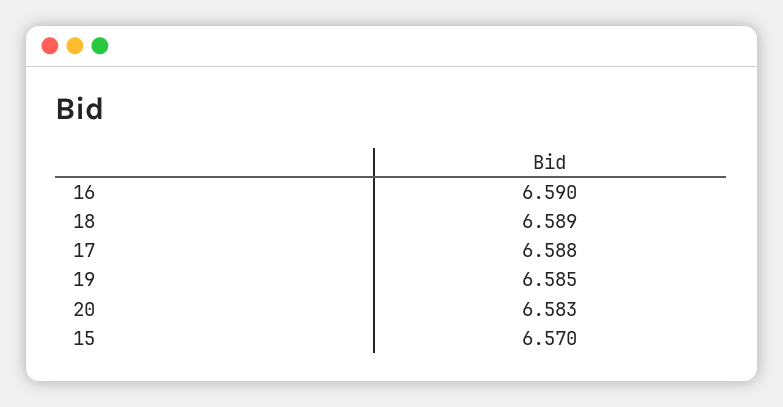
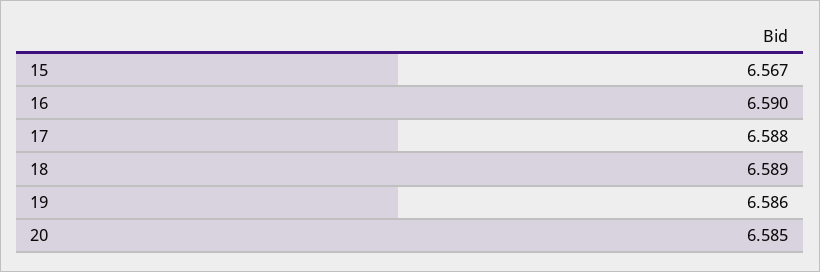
19: 6.585 -> 6.586
20: 6.583 -> 6.585
15: 6.57 -> 6.567

